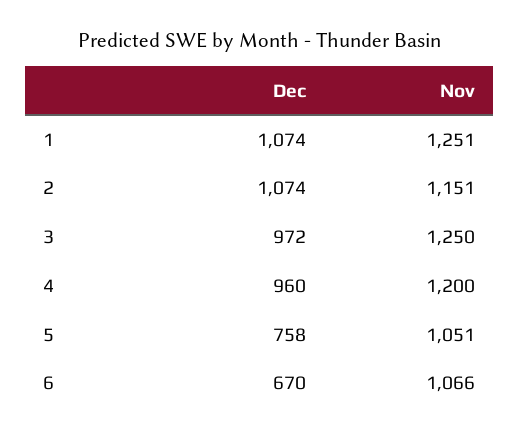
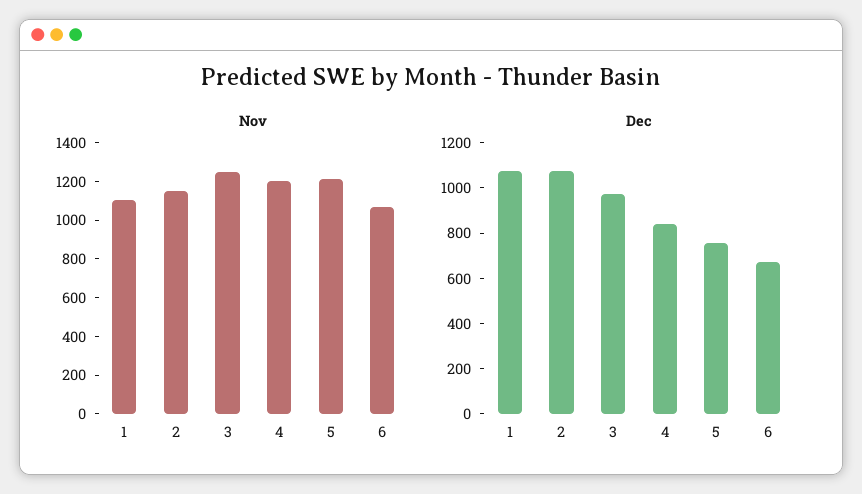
Nov, 1: 1251 -> 1100
Dec, 4: 960 -> 850
Nov, 5: 1051 -> 1200

